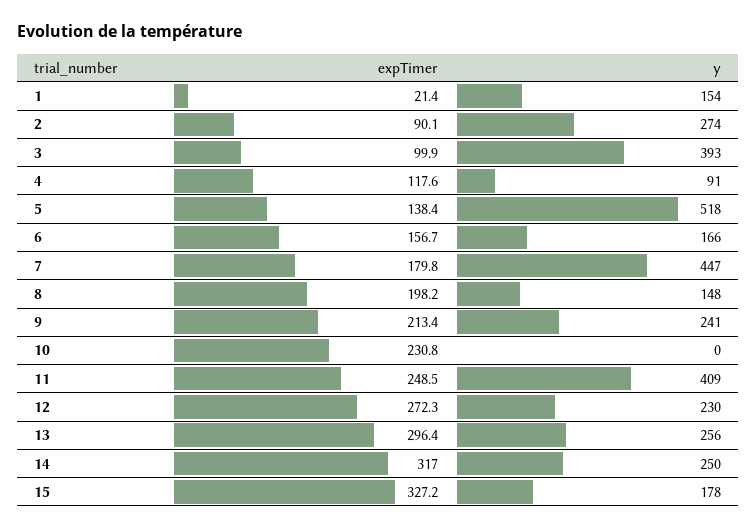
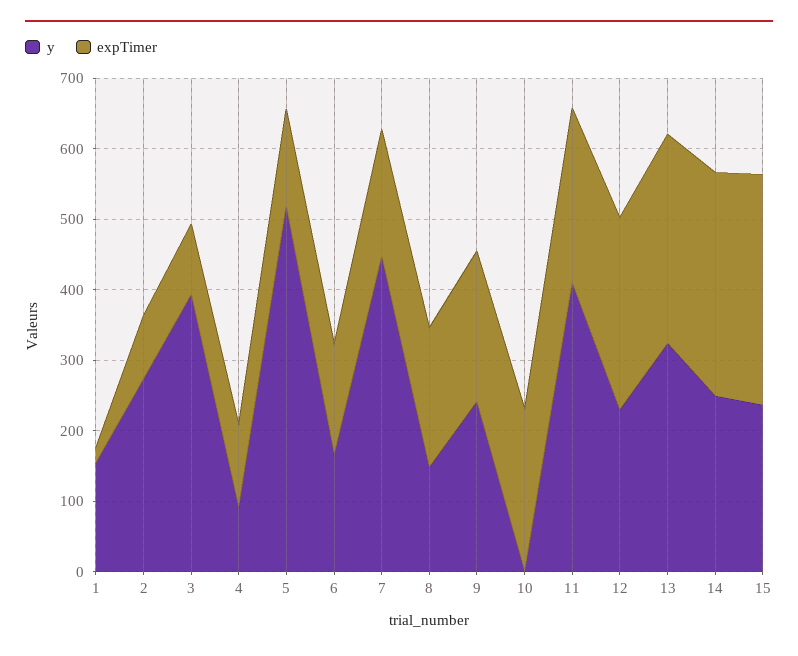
y, 13: 256 -> 320
y, 15: 178 -> 240

